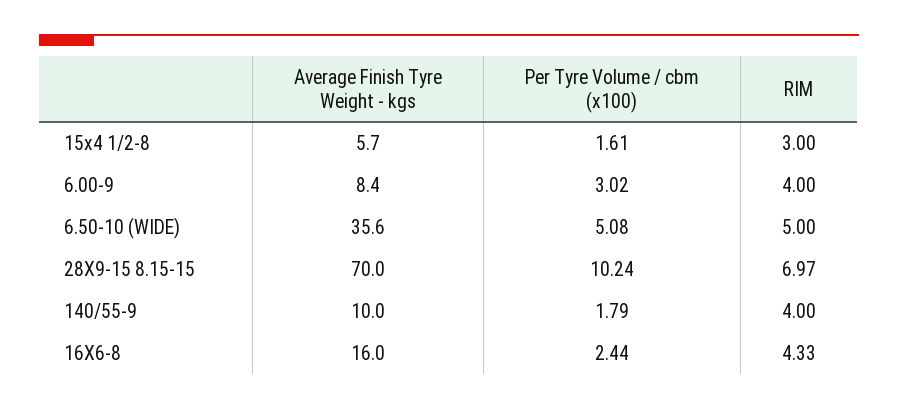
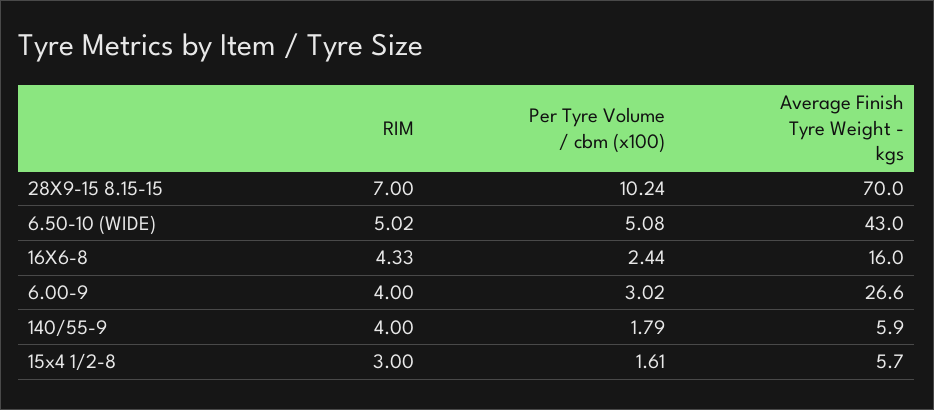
Average Finish Tyre Weight - kgs, 6.00-9: 8.4 -> 26.6
Average Finish Tyre Weight - kgs, 6.50-10 (WIDE): 35.6 -> 43
RIM, 6.50-10 (WIDE): 5 -> 5.02
RIM, 28X9-15 8.15-15: 6.97 -> 7
Average Finish Tyre Weight - kgs, 140/55-9: 10 -> 5.9

